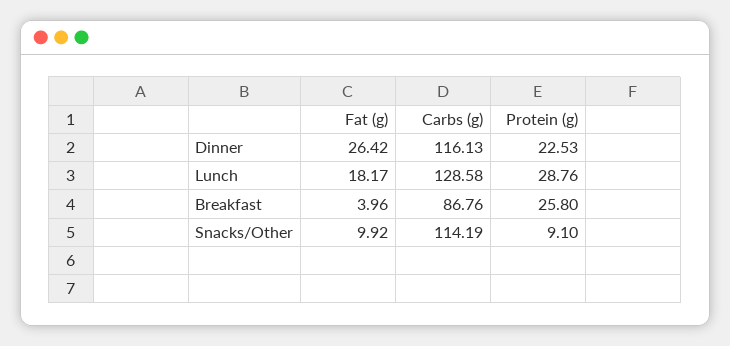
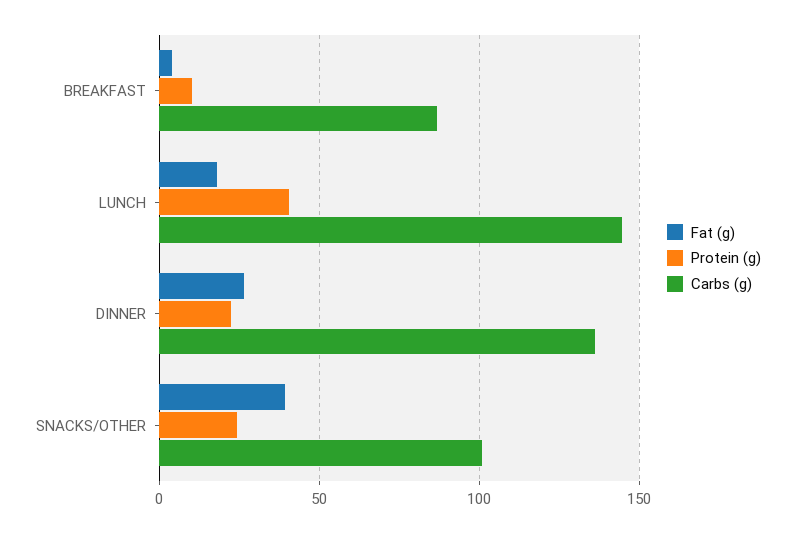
Carbs (g), Dinner: 116.13 -> 135
Carbs (g), Lunch: 128.58 -> 145
Protein (g), Lunch: 28.76 -> 40
Protein (g), Breakfast: 25.8 -> 10
Fat (g), Snacks/Other: 9.92 -> 40
Carbs (g), Snacks/Other: 114.19 -> 100
Protein (g), Snacks/Other: 9.1 -> 25

